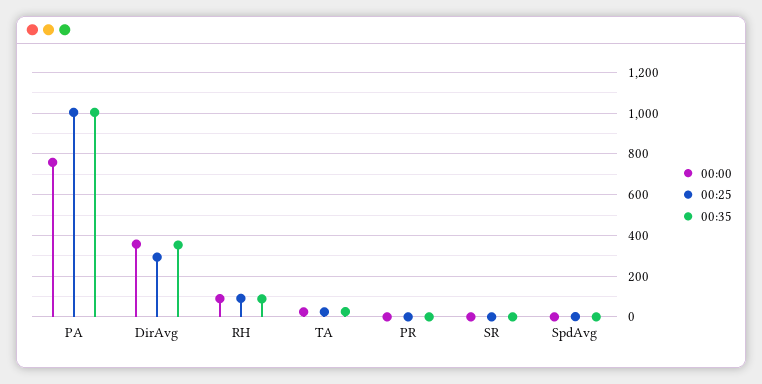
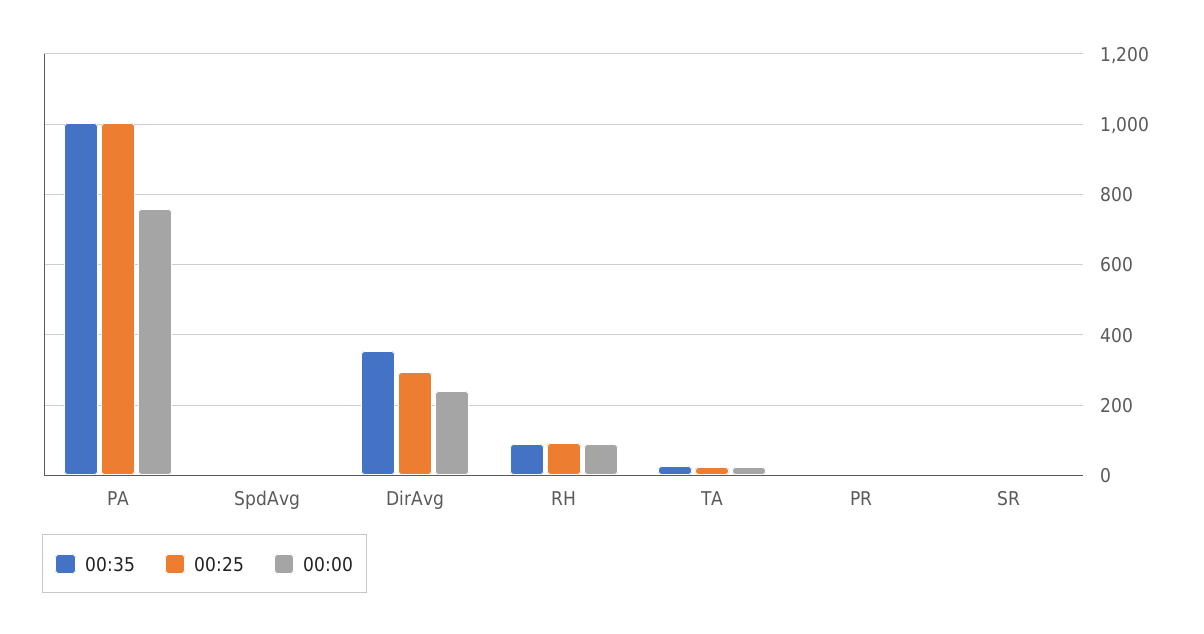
00:00, DirAvg: 350 -> 240

